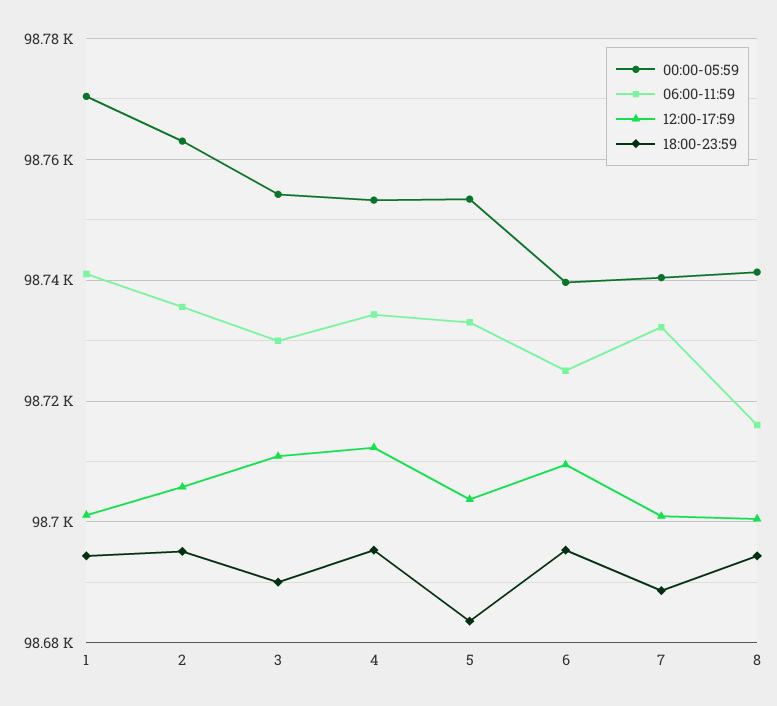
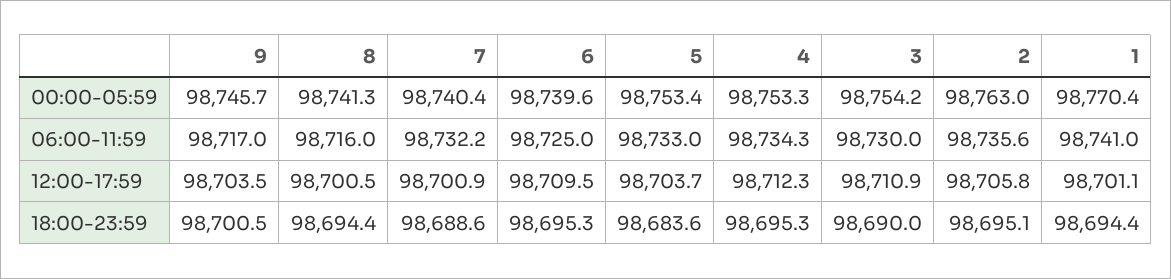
00:00-05:59, 9: none -> 98745.7
06:00-11:59, 9: none -> 98717
12:00-17:59, 9: none -> 98703.5
18:00-23:59, 9: none -> 98700.5

